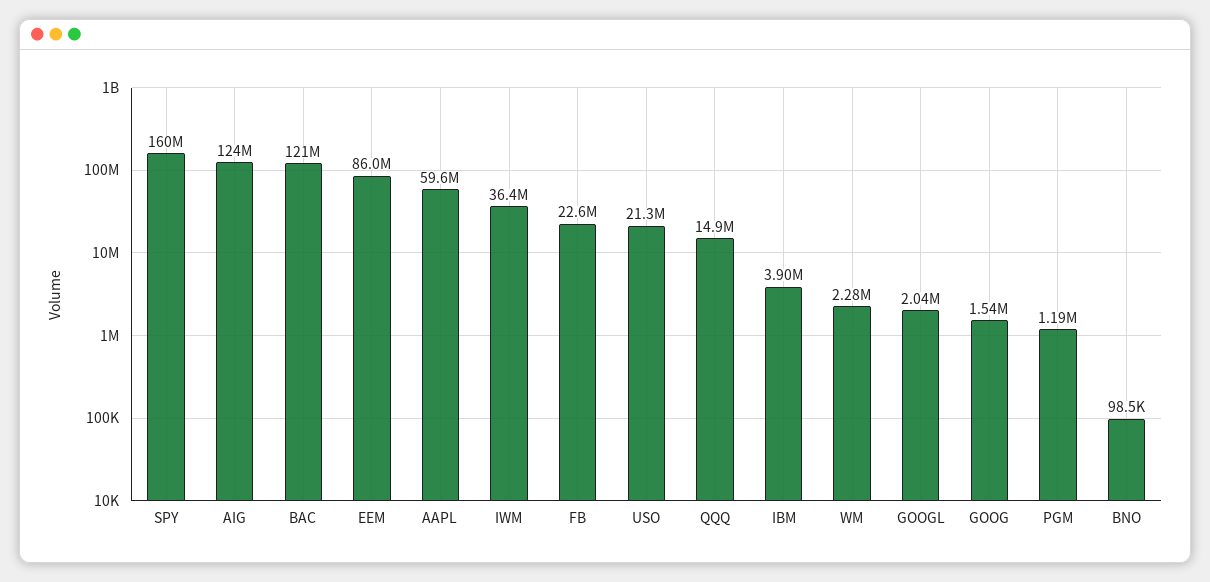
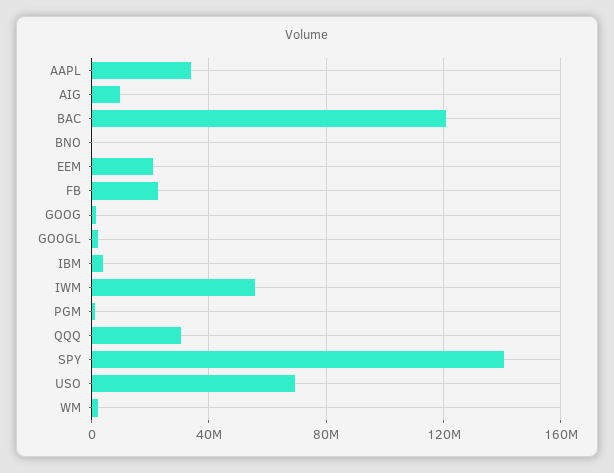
SPY: 160000000 -> 140000000
AIG: 124000000 -> 10000000
EEM: 86000000 -> 20000000
AAPL: 59600000 -> 35000000
IWM: 36400000 -> 55000000
USO: 21300000 -> 70000000
QQQ: 14900000 -> 30000000

